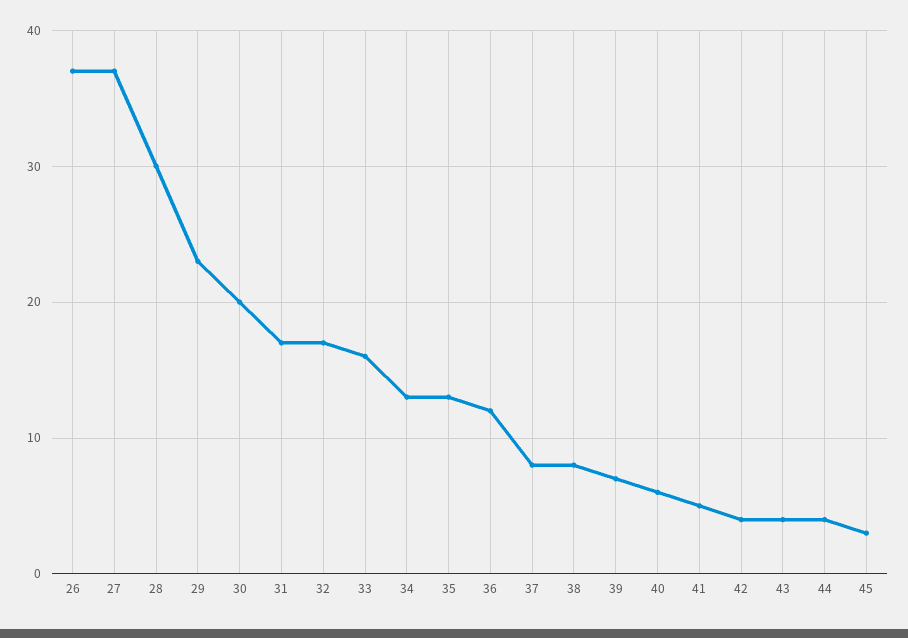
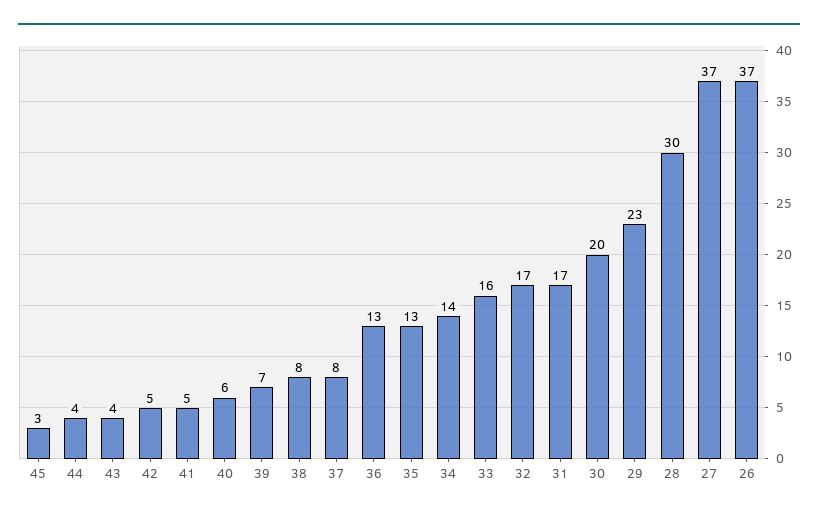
34: 13 -> 14
36: 12 -> 13
42: 4 -> 5

